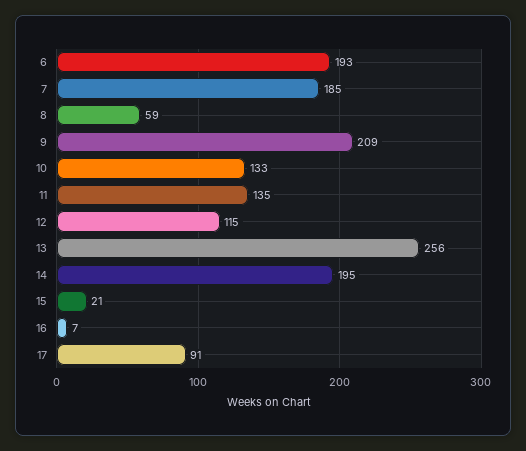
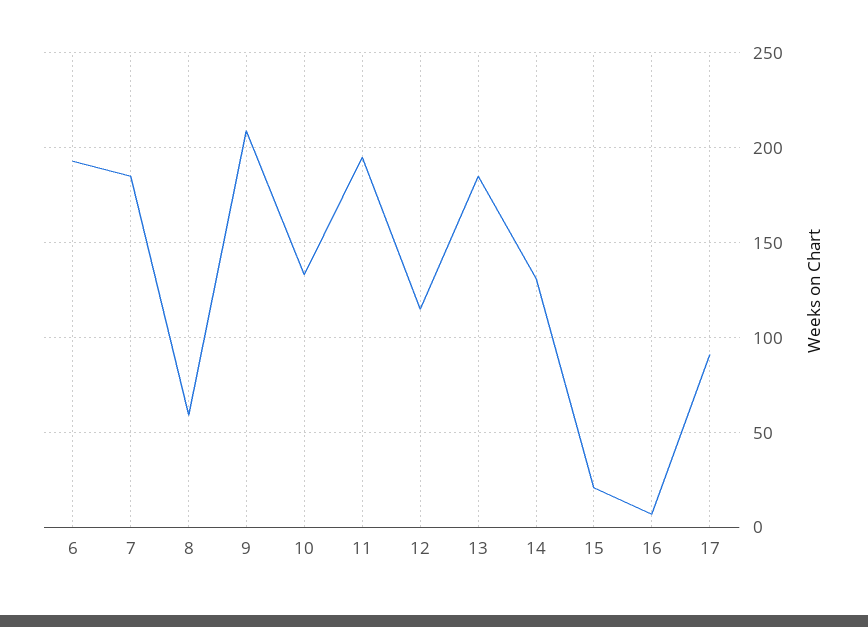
11: 135 -> 195
13: 256 -> 185
14: 195 -> 130

